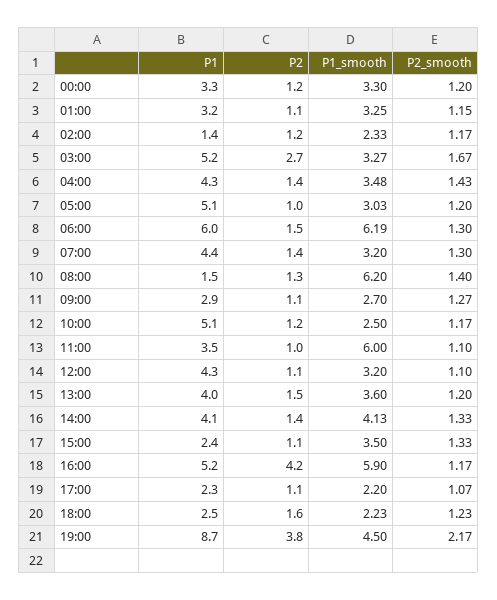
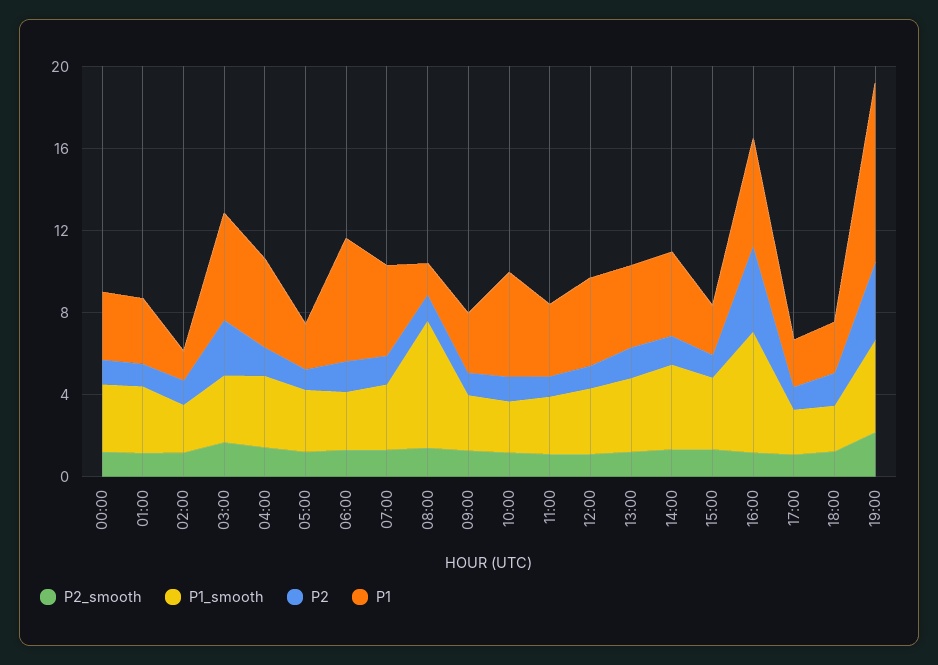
P1, 05:00: 5.1 -> 2
P1_smooth, 06:00: 6.19 -> 3
P1_smooth, 11:00: 6 -> 3

